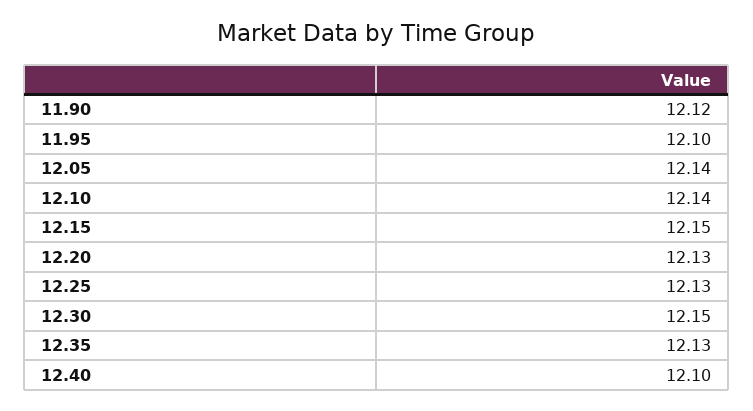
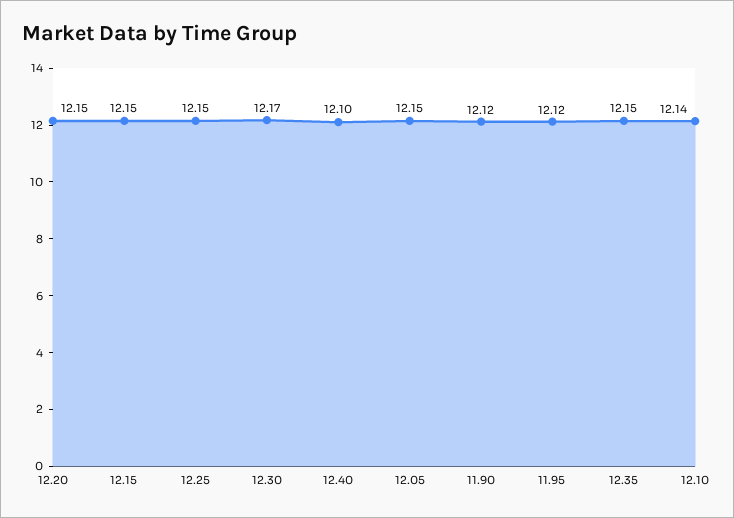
11.95: 12.1 -> 12.12
12.05: 12.14 -> 12.15
12.20: 12.13 -> 12.15
12.25: 12.13 -> 12.15
12.30: 12.15 -> 12.17
12.35: 12.13 -> 12.15

